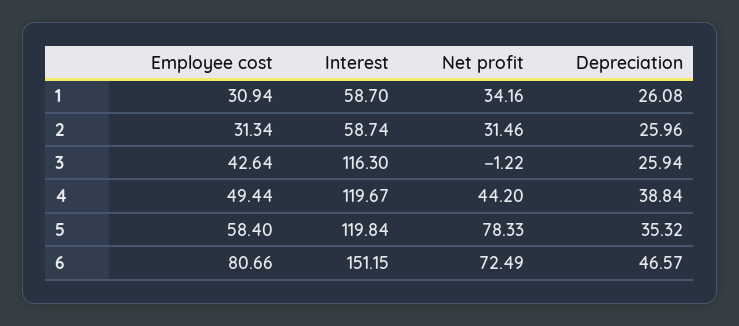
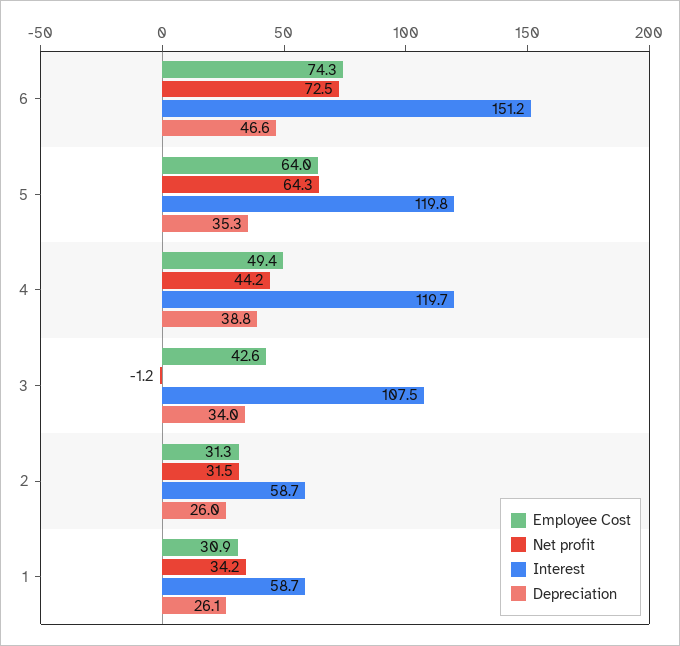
Interest, 3: 116.3 -> 107.5
Depreciation, 3: 25.94 -> 34
Employee cost, 5: 58.4 -> 64
Net profit, 5: 78.33 -> 64.3
Employee cost, 6: 80.66 -> 74.3

